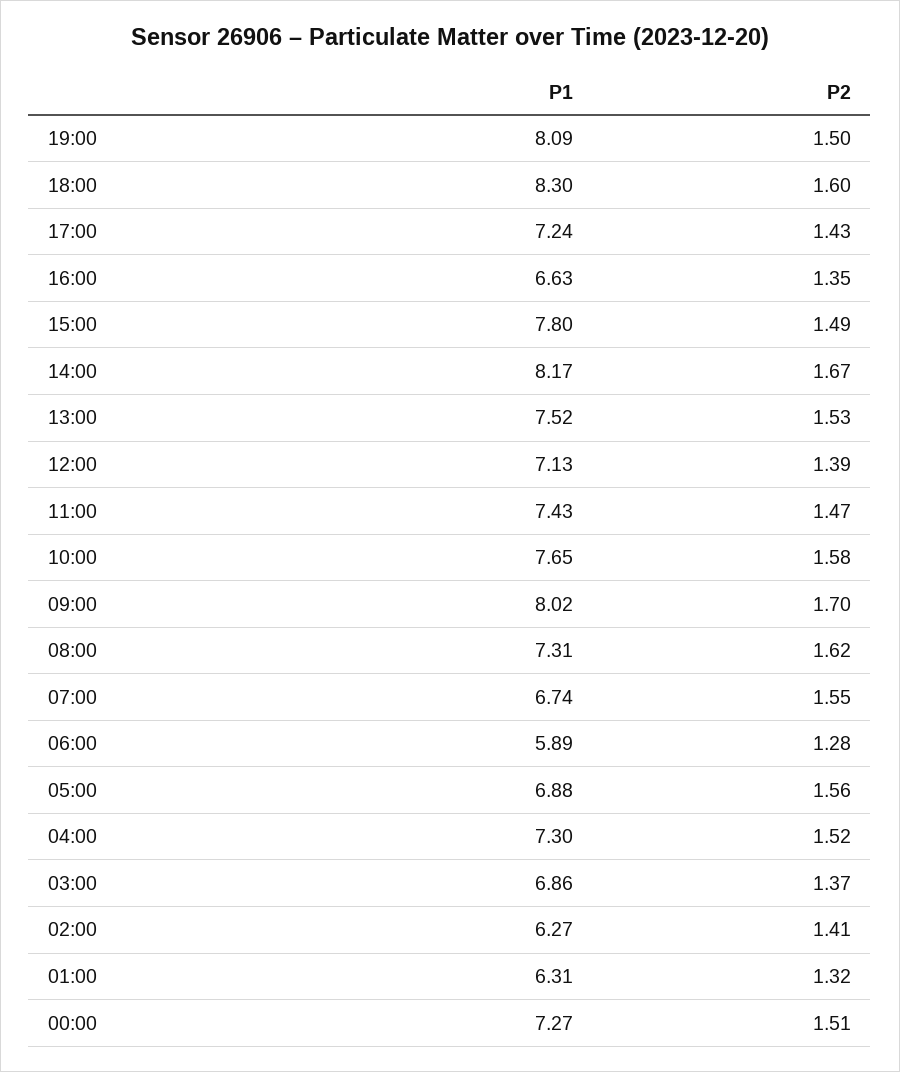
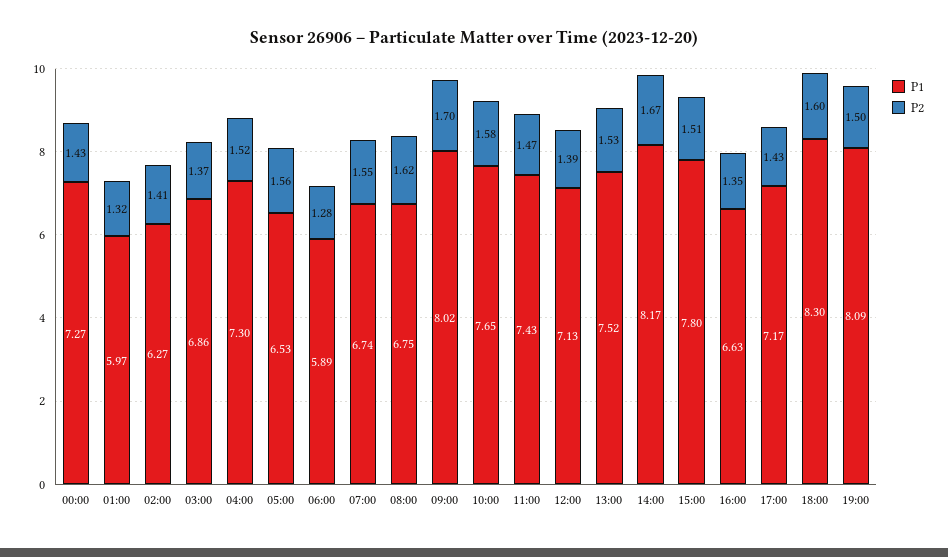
P1, 17:00: 7.24 -> 7.17
P2, 15:00: 1.49 -> 1.51
P1, 08:00: 7.31 -> 6.75
P1, 05:00: 6.88 -> 6.53
P1, 01:00: 6.31 -> 5.97
P2, 00:00: 1.51 -> 1.43

